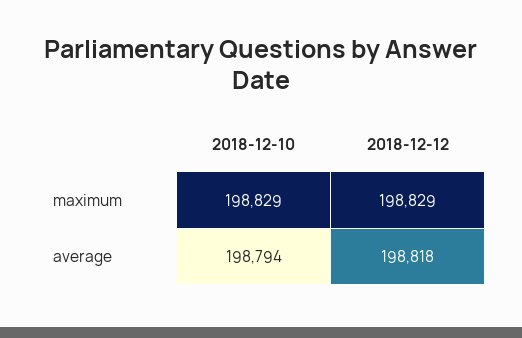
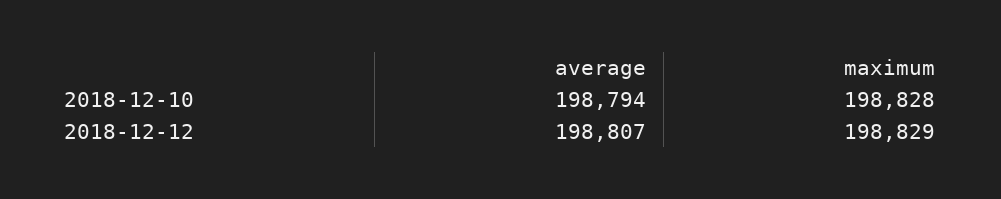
2018-12-10, maximum: 198829 -> 198828
2018-12-12, average: 198818 -> 198807

